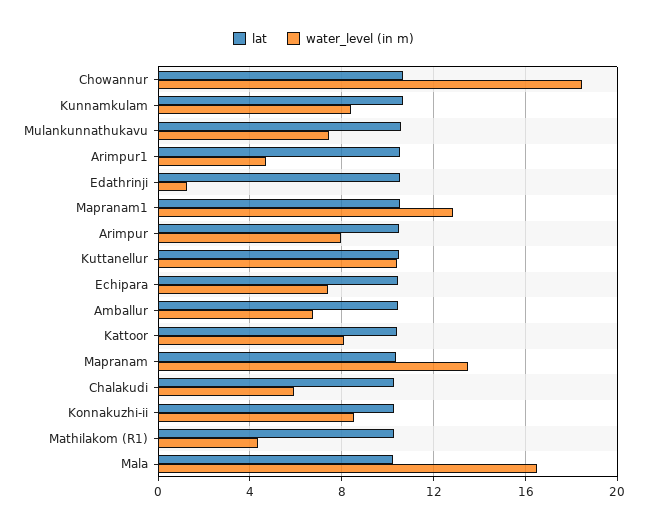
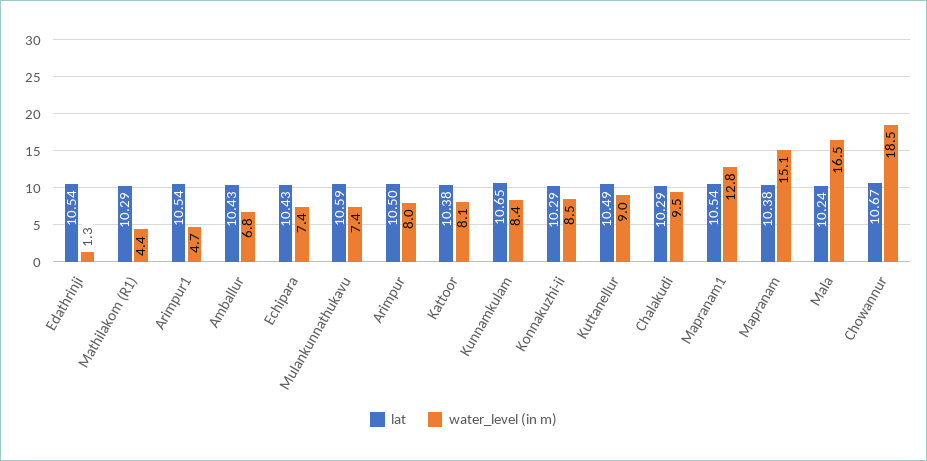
water_level (in m), Kuttanellur: 10.5 -> 9
water_level (in m), Mapranam: 13.5 -> 15.1
water_level (in m), Chalakudi: 6 -> 9.5

